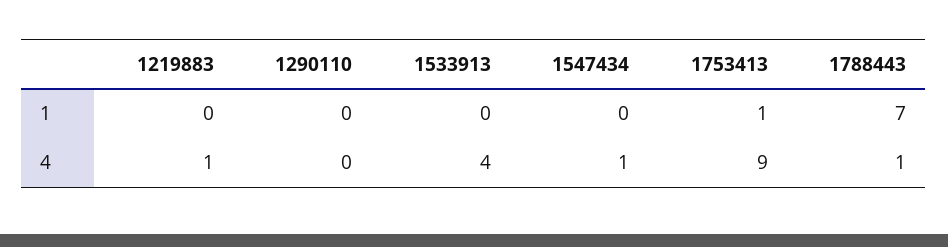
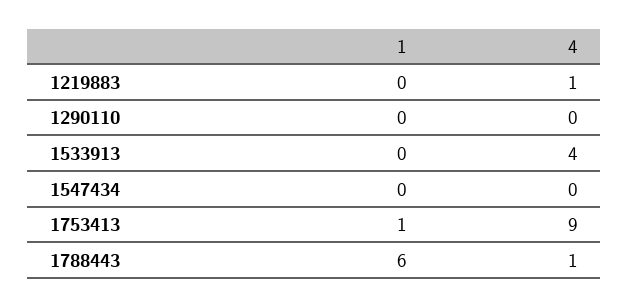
1788443, 1: 7 -> 6
1547434, 4: 1 -> 0

